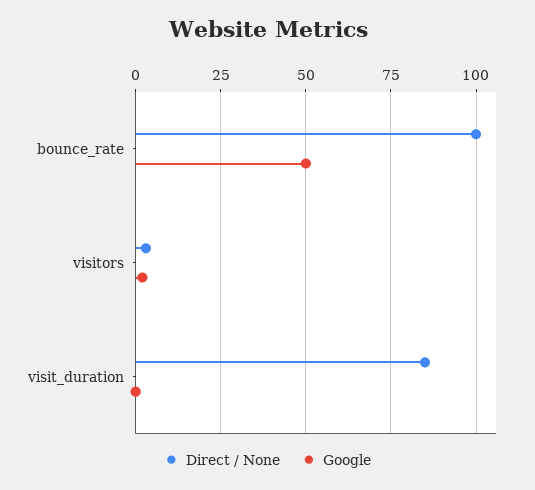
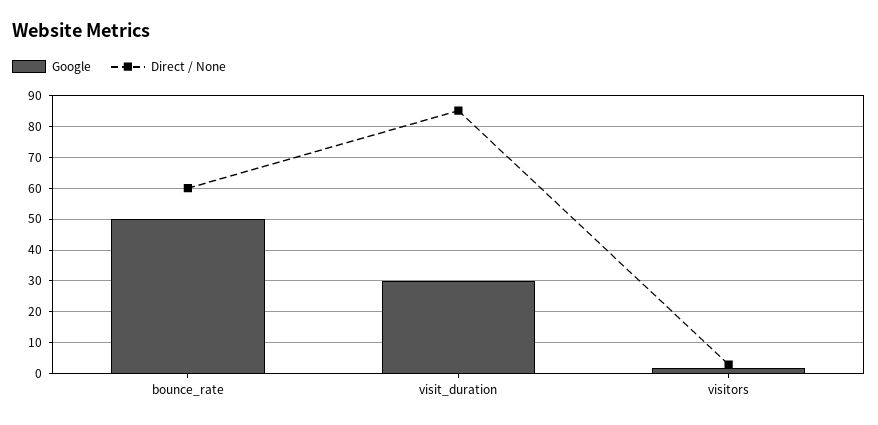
Direct / None, bounce_rate: 100 -> 60
Google, visit_duration: 0 -> 30

